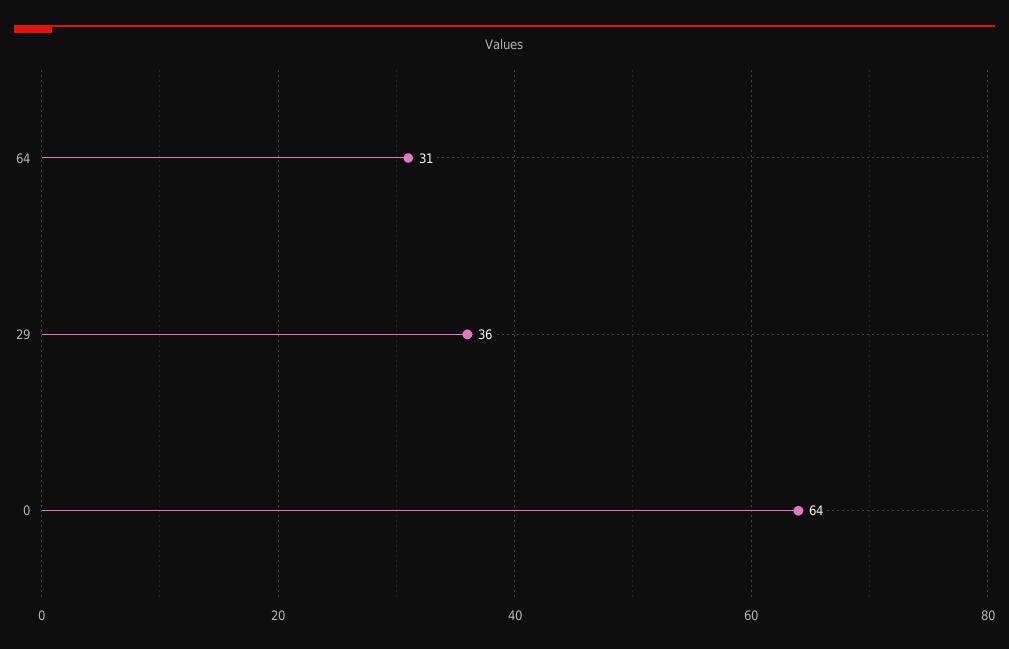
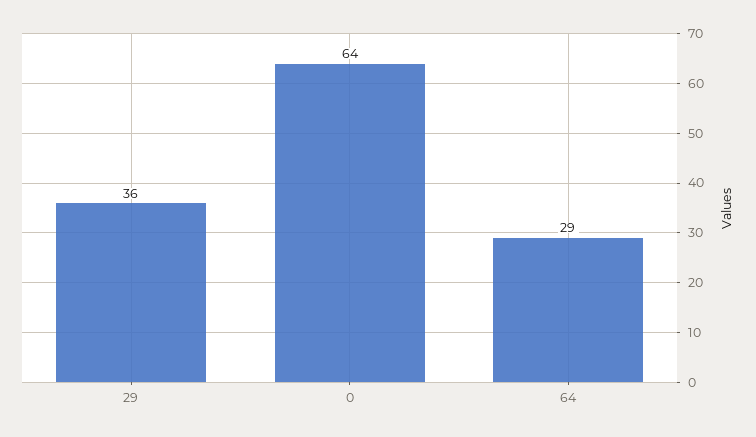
64: 31 -> 29

